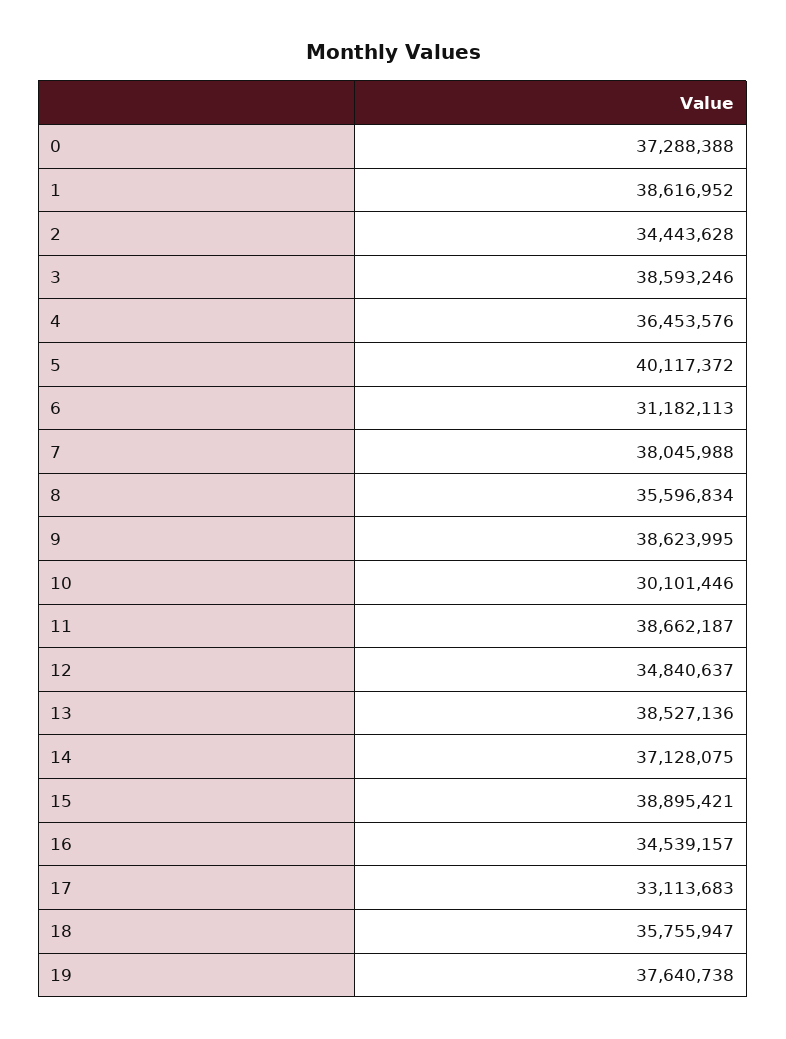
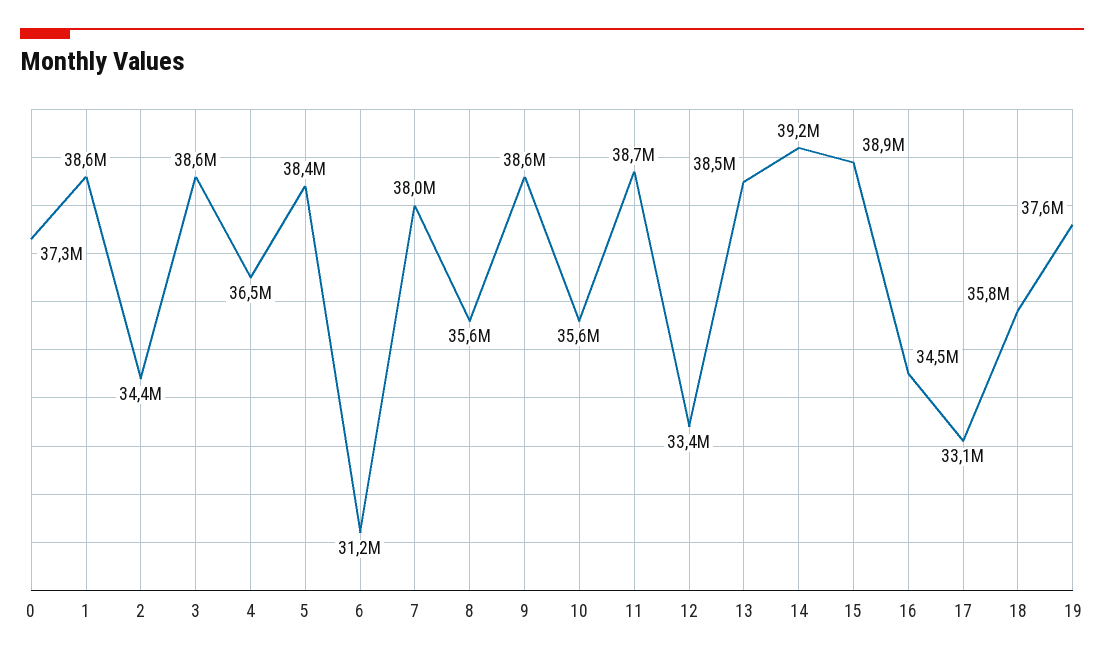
5: 40117372 -> 38400000
10: 30101446 -> 35600000
12: 34840637 -> 33400000
14: 37128075 -> 39200000

